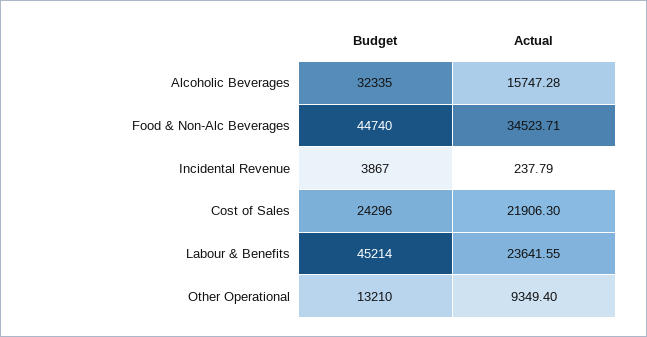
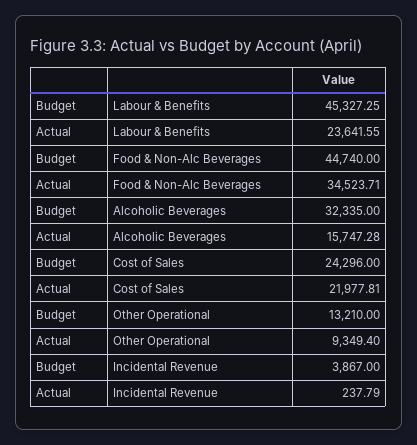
Actual, Cost of Sales: 21906.3 -> 21977.81
Budget, Labour & Benefits: 45214 -> 45327.25

